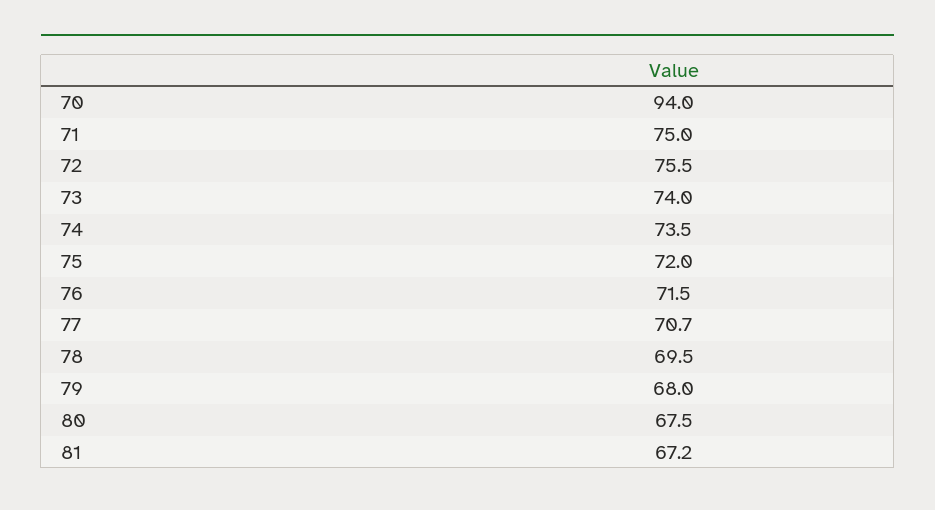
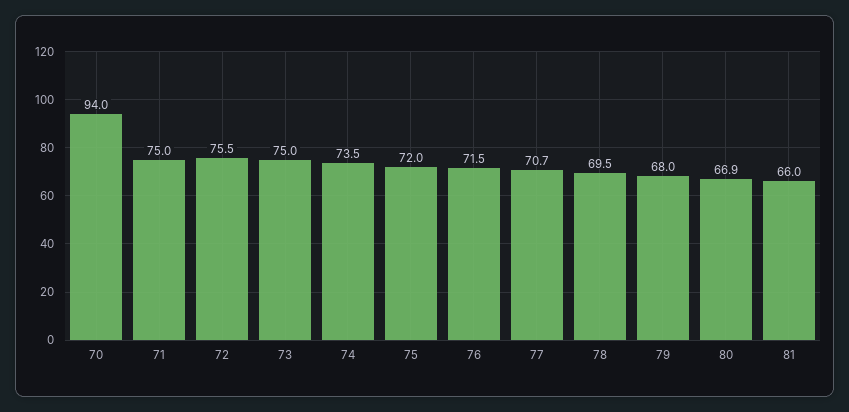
73: 74 -> 75
80: 67.5 -> 66.9
81: 67.2 -> 66

